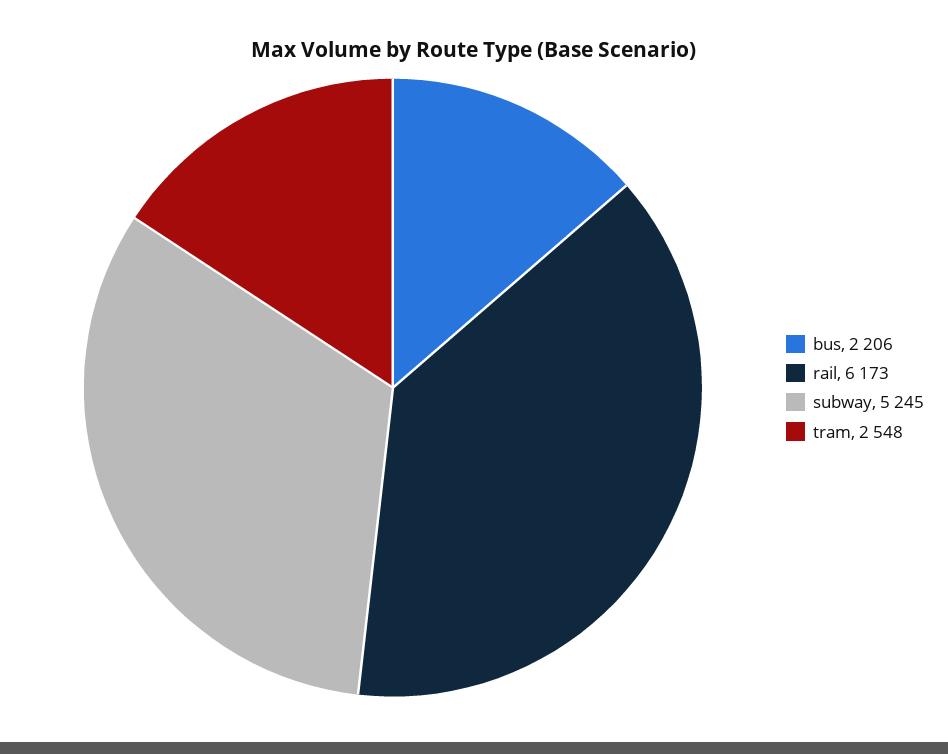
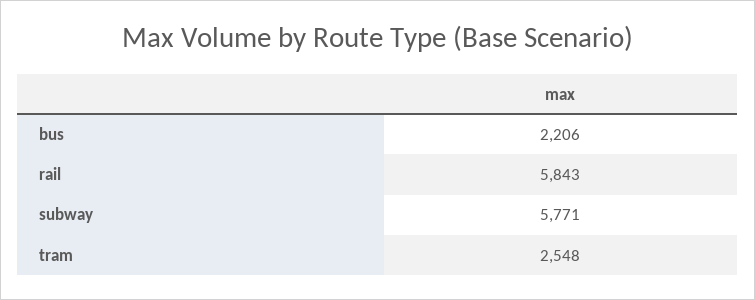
rail: 6173 -> 5843
subway: 5245 -> 5771

